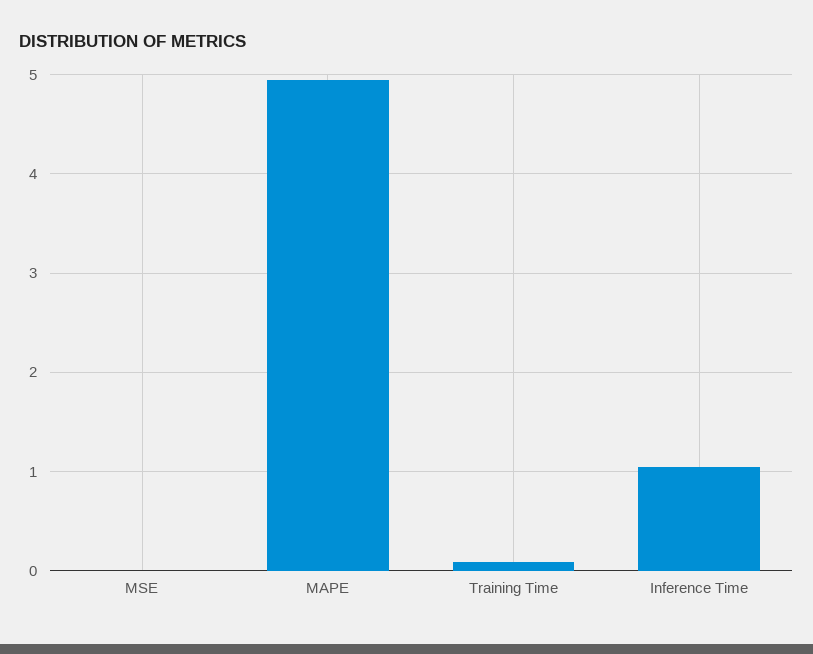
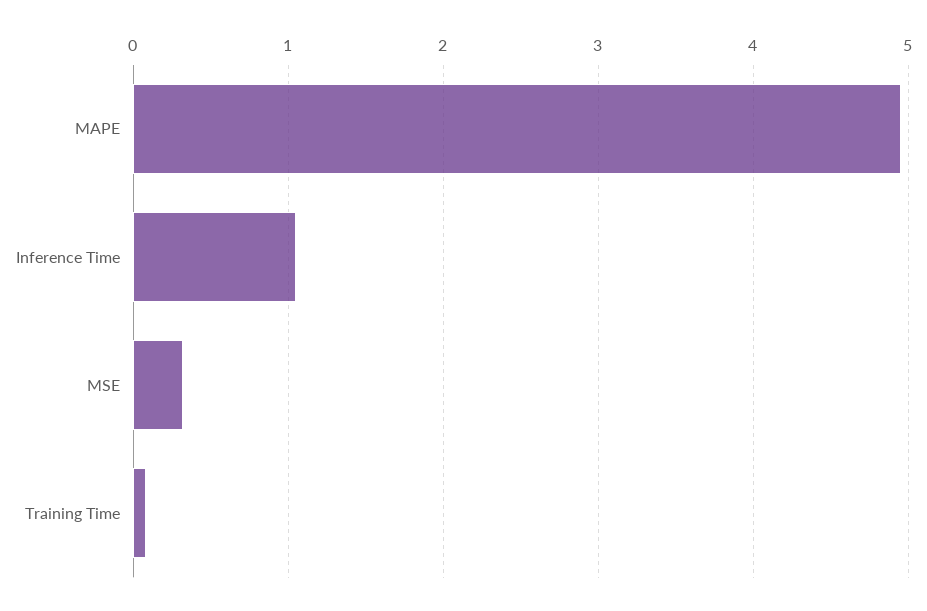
MSE: 0 -> 0.3

